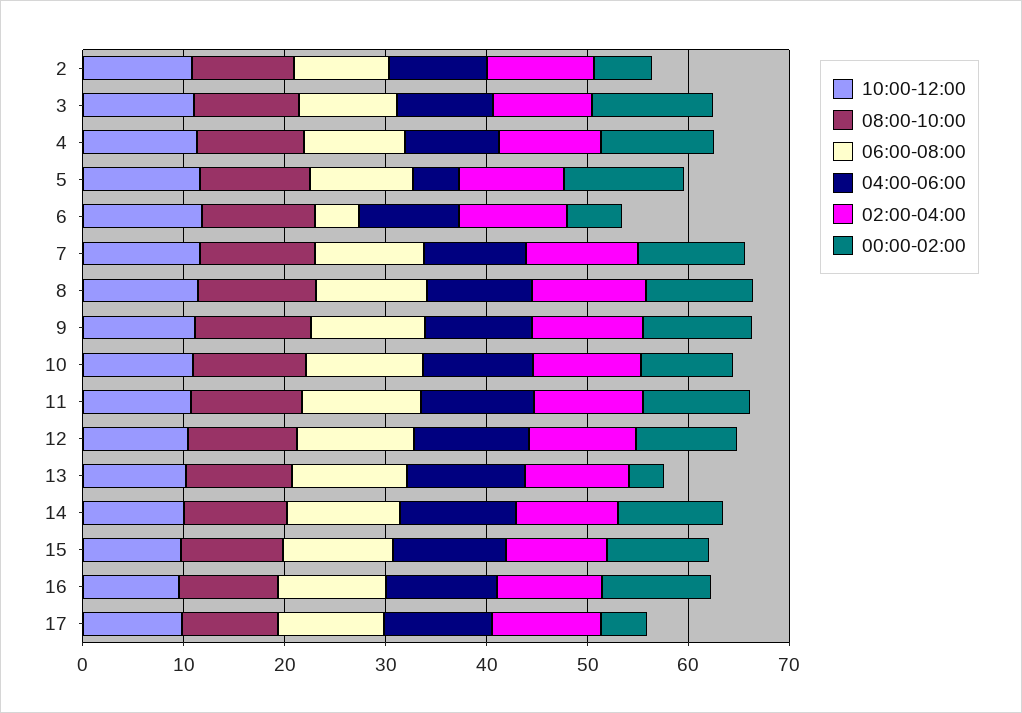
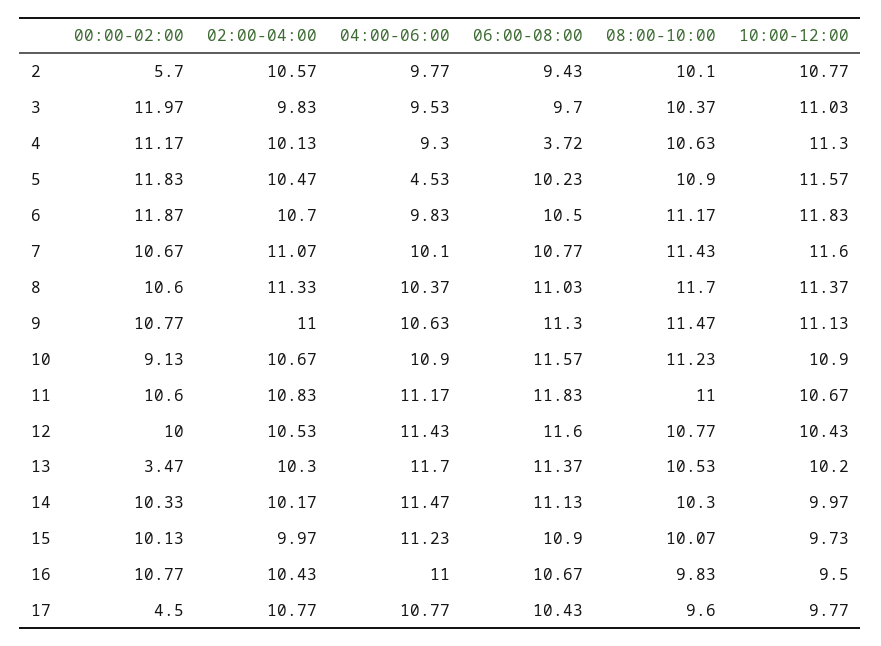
06:00-08:00, 4: 10 -> 3.72
06:00-08:00, 6: 4 -> 10.5
00:00-02:00, 6: 6 -> 11.87

